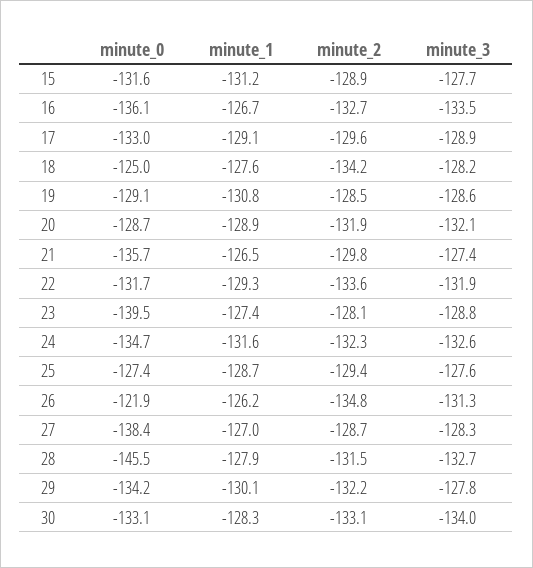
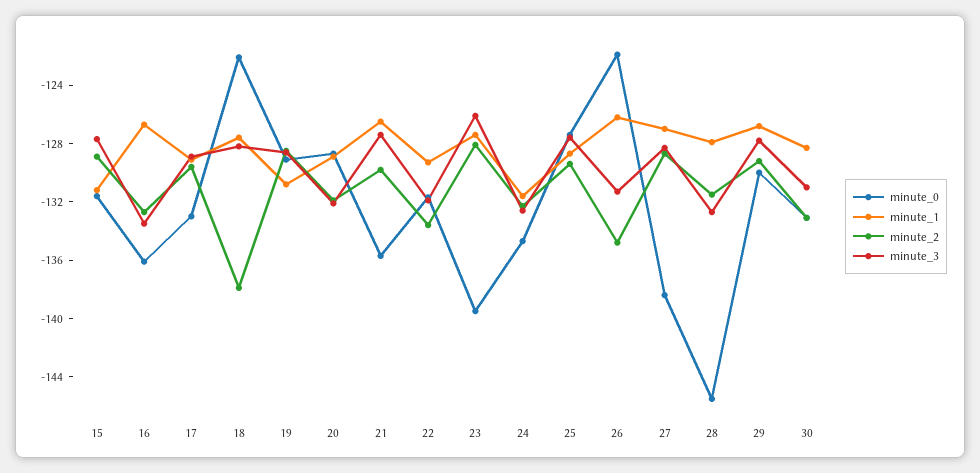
minute_0, 18: -125 -> -122
minute_2, 18: -134.2 -> -138
minute_3, 23: -128.8 -> -126
minute_0, 29: -134.2 -> -130
minute_1, 29: -130.1 -> -127
minute_2, 29: -132.2 -> -129
minute_3, 30: -134 -> -131

